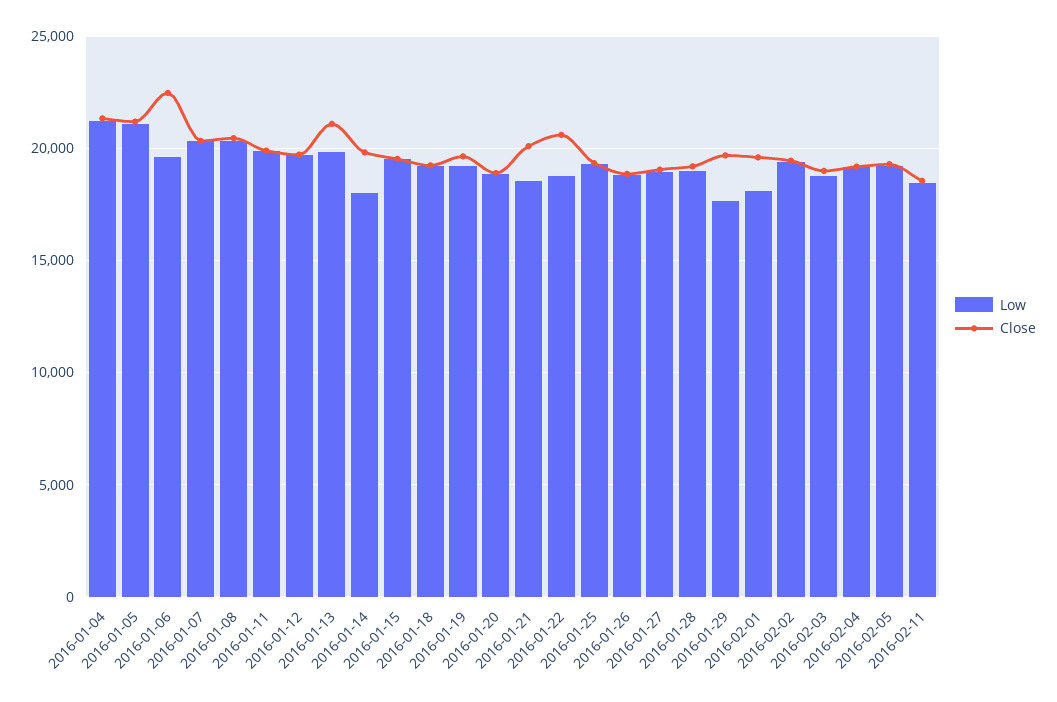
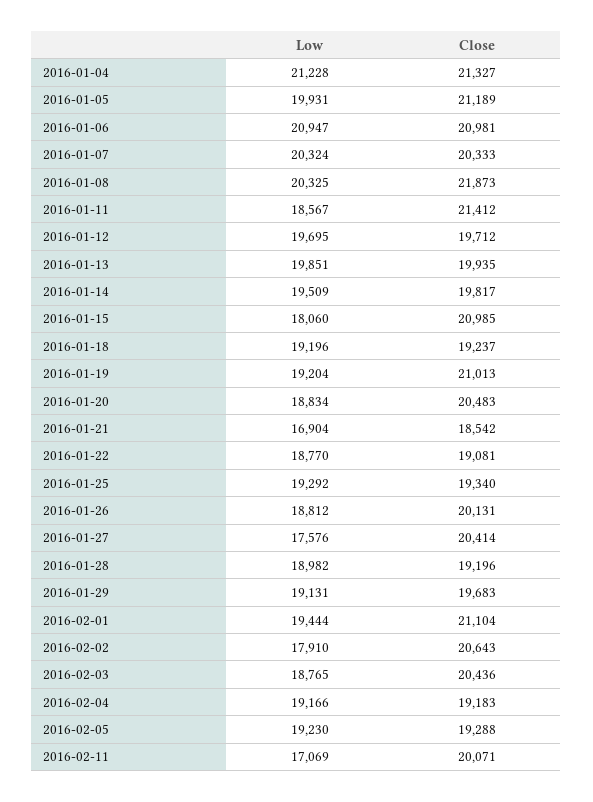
Low, 2016-01-05: 21000 -> 19931
Low, 2016-01-06: 19500 -> 20947
Close, 2016-01-06: 22500 -> 20981
Close, 2016-01-08: 20500 -> 21873
Low, 2016-01-11: 20000 -> 18567
Close, 2016-01-11: 20000 -> 21412
Close, 2016-01-13: 21000 -> 19935
Low, 2016-01-14: 18000 -> 19509
Low, 2016-01-15: 19500 -> 18060
Close, 2016-01-15: 19500 -> 20985
Close, 2016-01-19: 19500 -> 21013
Close, 2016-01-20: 19000 -> 20483
Low, 2016-01-21: 18500 -> 16904
Close, 2016-01-21: 20000 -> 18542
Close, 2016-01-22: 20500 -> 19081
Close, 2016-01-26: 19000 -> 20131
Low, 2016-01-27: 19000 -> 17576
Close, 2016-01-27: 19000 -> 20414
Low, 2016-01-29: 17500 -> 19131
Low, 2016-02-01: 18000 -> 19444
Close, 2016-02-01: 19500 -> 21104
Low, 2016-02-02: 19500 -> 17910
Close, 2016-02-02: 19500 -> 20643
Close, 2016-02-03: 19000 -> 20436
Low, 2016-02-11: 18500 -> 17069
Close, 2016-02-11: 18500 -> 20071

